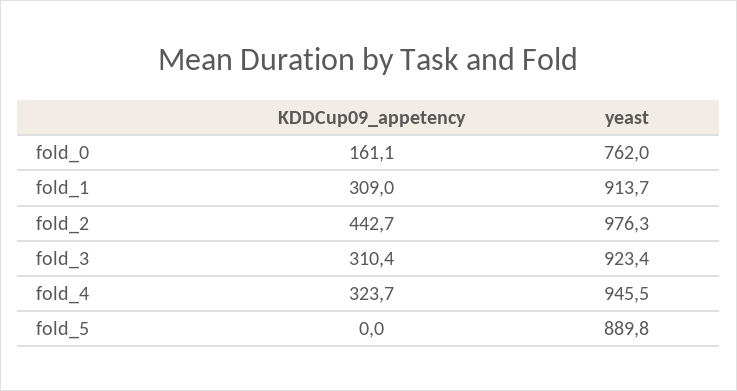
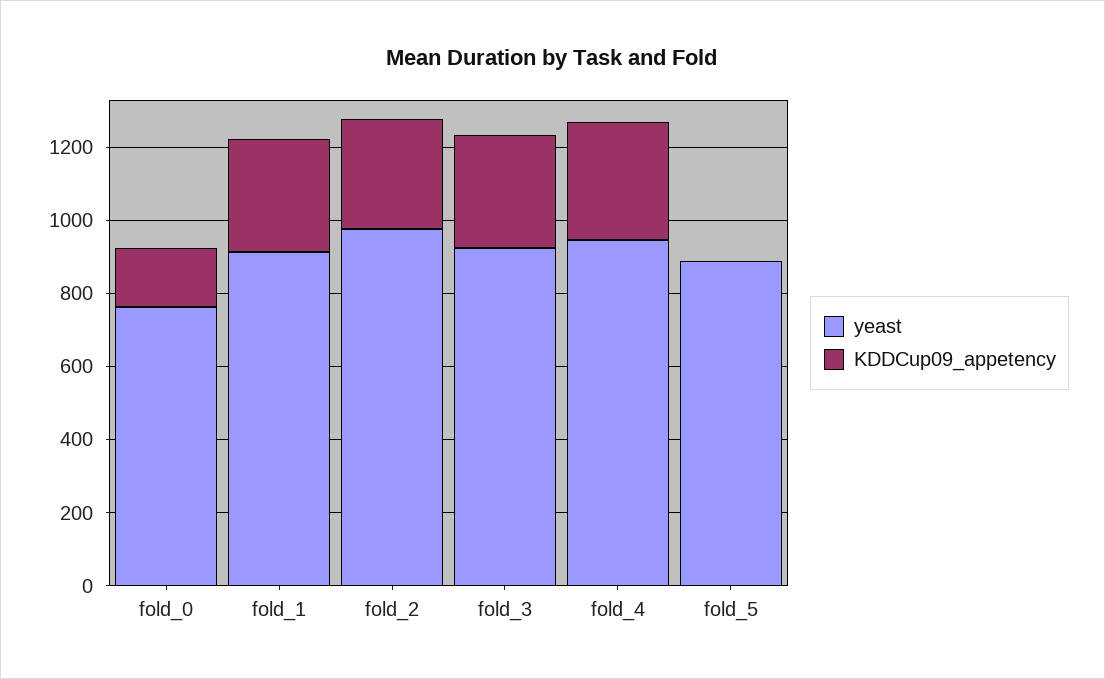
KDDCup09_appetency, fold_2: 442.7 -> 300

